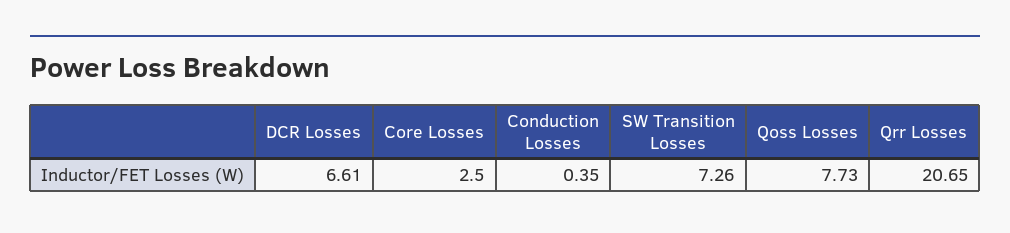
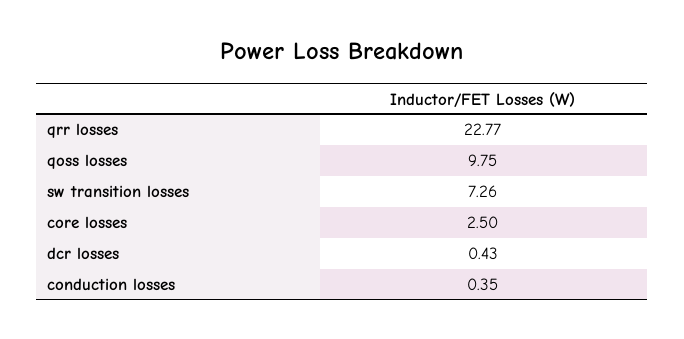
DCR Losses: 6.61 -> 0.43
Qoss Losses: 7.73 -> 9.75
Qrr Losses: 20.65 -> 22.77

